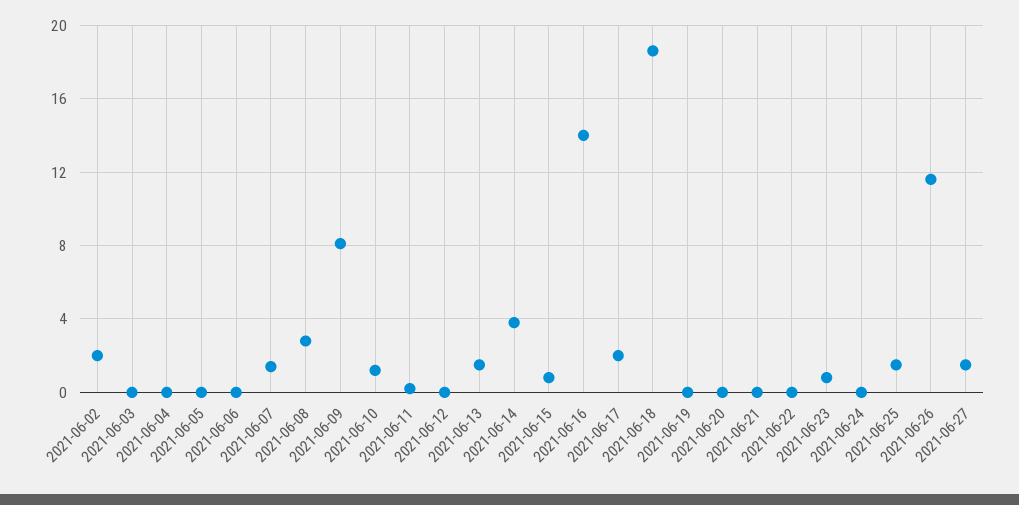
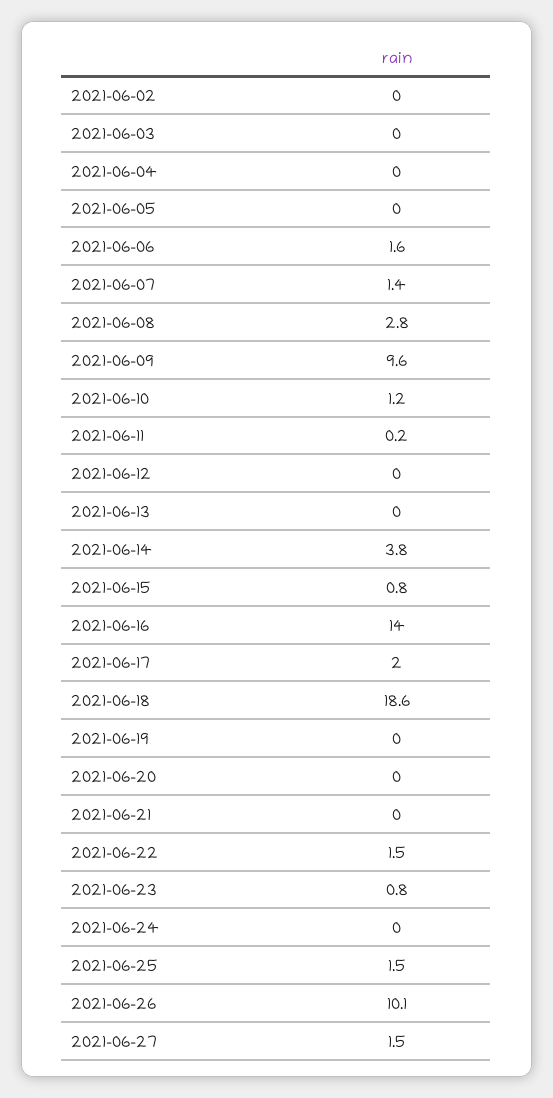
2021-06-02: 2 -> 0
2021-06-06: 0 -> 1.6
2021-06-09: 8 -> 9.6
2021-06-13: 1.5 -> 0
2021-06-22: 0 -> 1.5
2021-06-26: 11.5 -> 10.1

